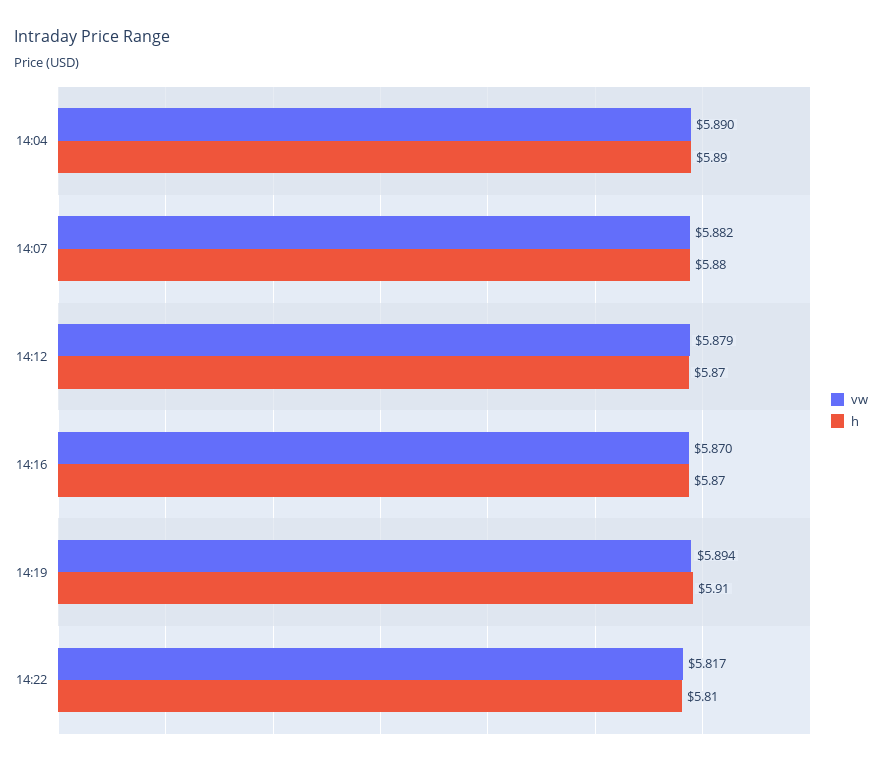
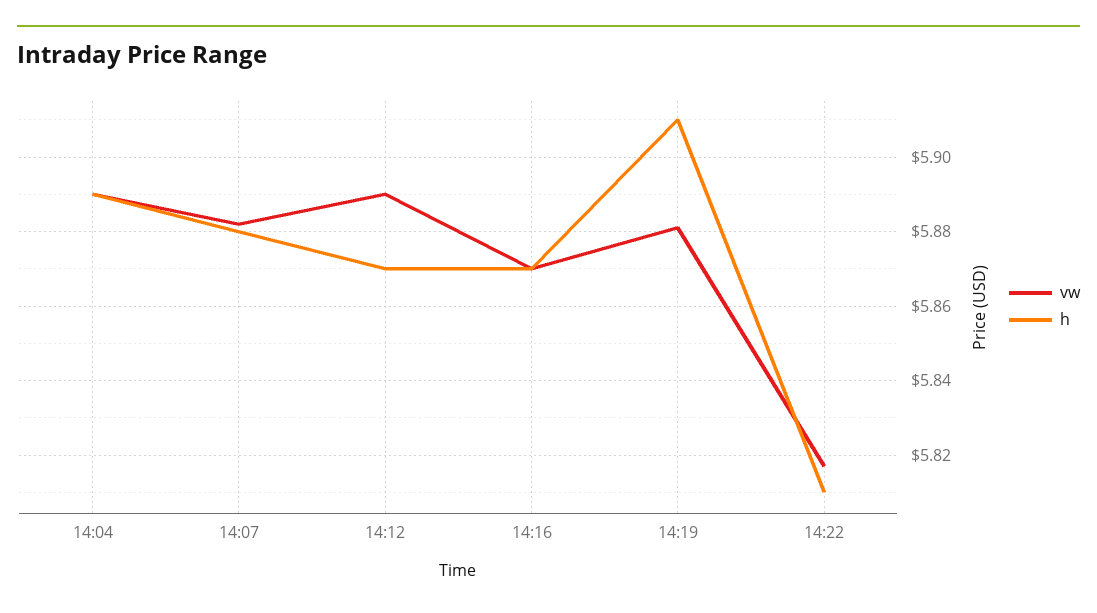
vw, 14:12: 5.879 -> 5.89
vw, 14:19: 5.894 -> 5.88

